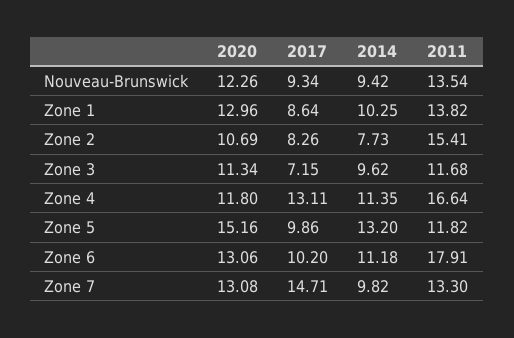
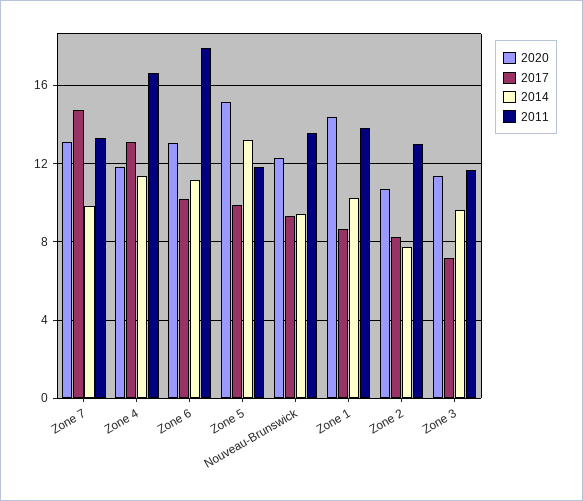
2020, Zone 1: 12.96 -> 14.5
2011, Zone 2: 15.41 -> 13

